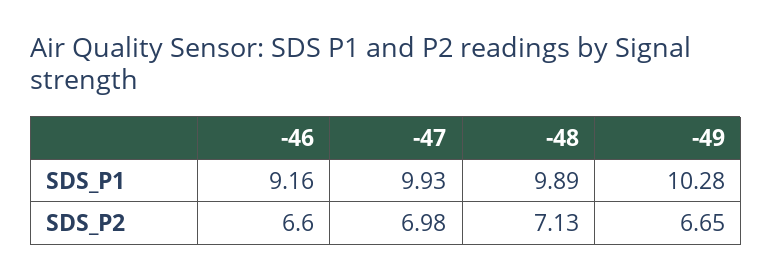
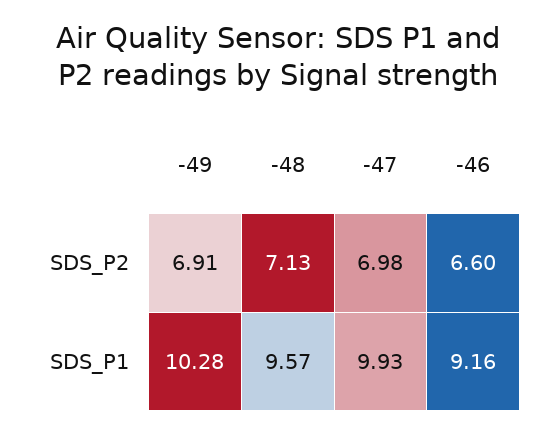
-48, SDS_P1: 9.89 -> 9.57
-49, SDS_P2: 6.65 -> 6.91

